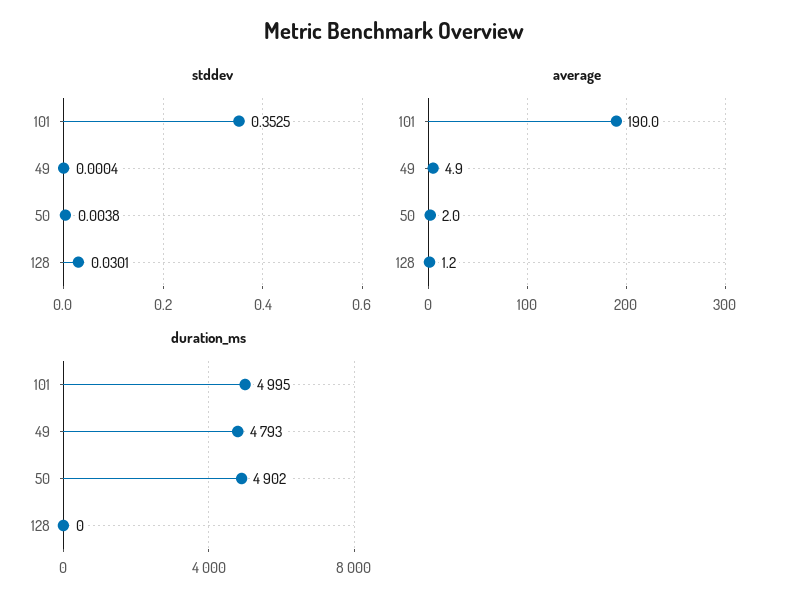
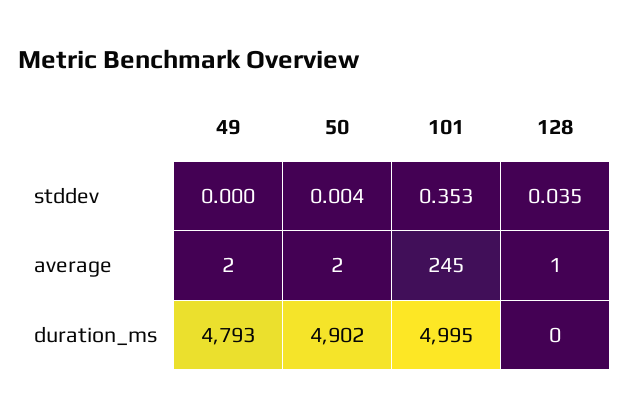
stddev, 128: 0.0301 -> 0.035
average, 101: 190 -> 245
average, 49: 4.9 -> 2

